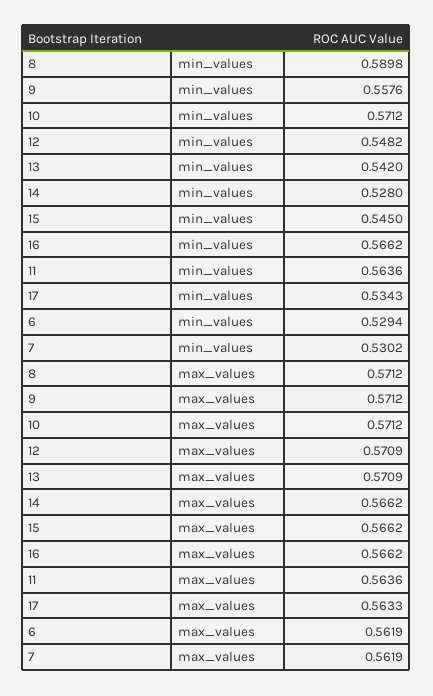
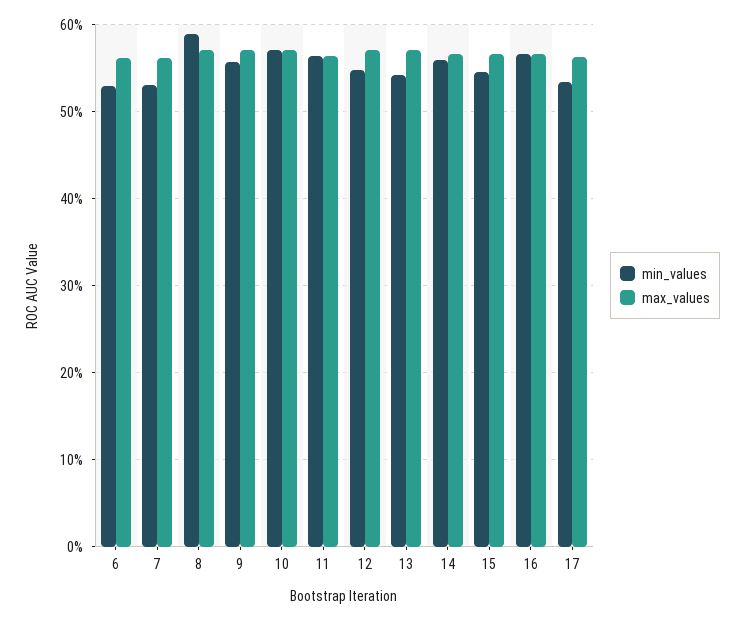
min_values, 14: 0.528 -> 0.56

